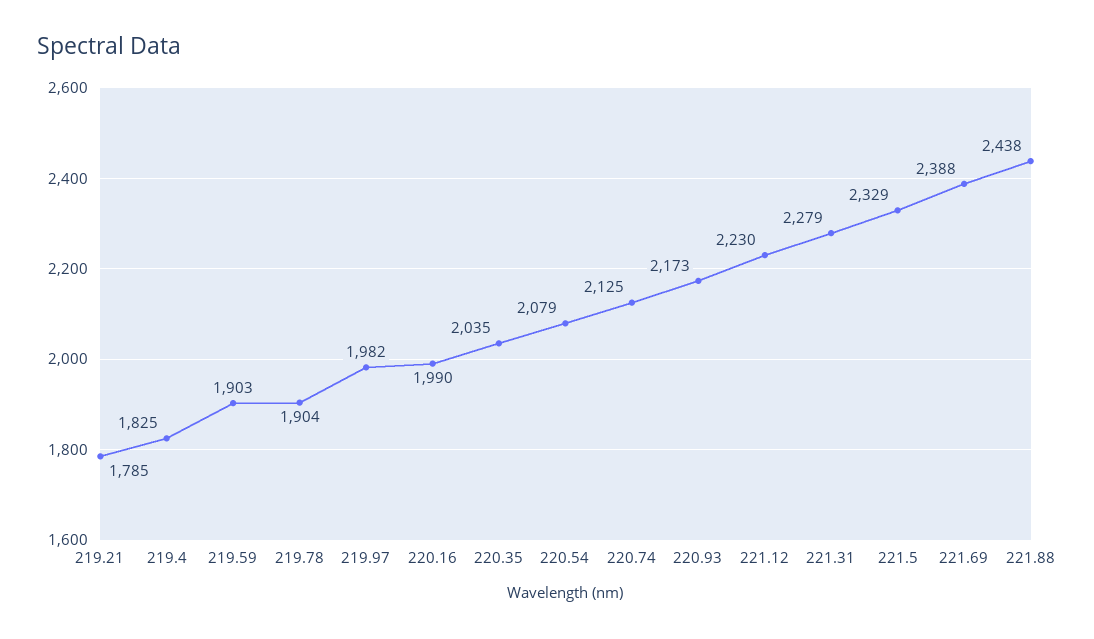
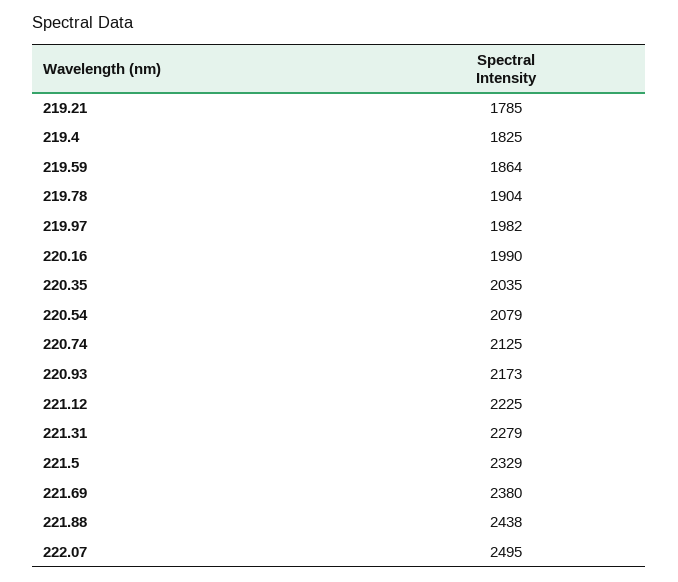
219.59: 1903 -> 1864
221.12: 2230 -> 2225
221.69: 2388 -> 2380
222.07: none -> 2495

